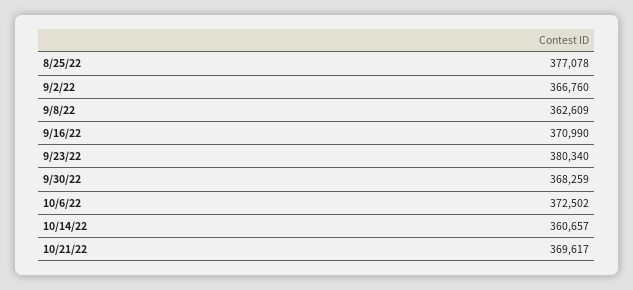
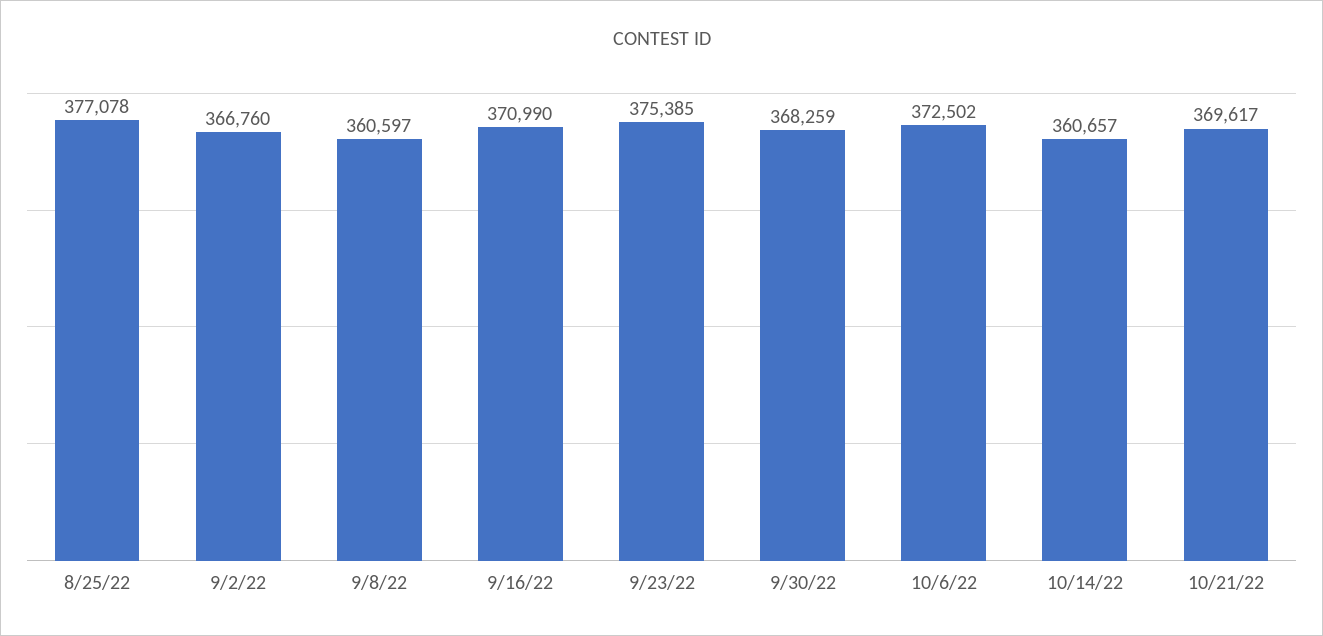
9/8/22: 362609 -> 360597
9/23/22: 380340 -> 375385

